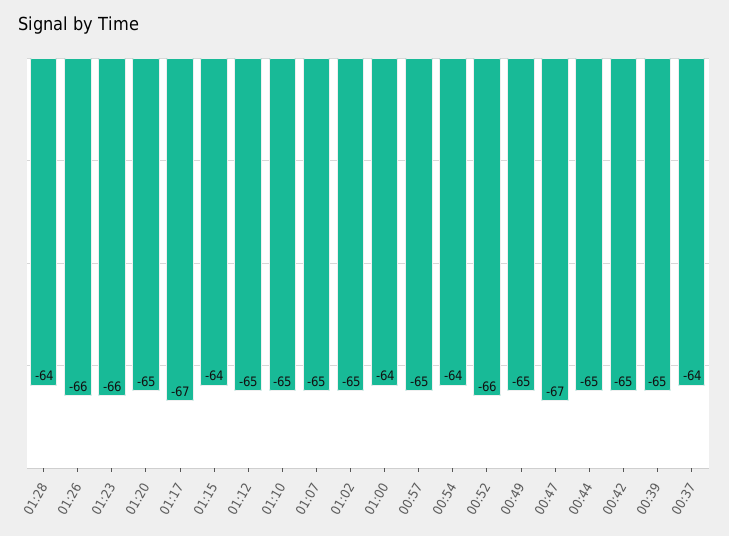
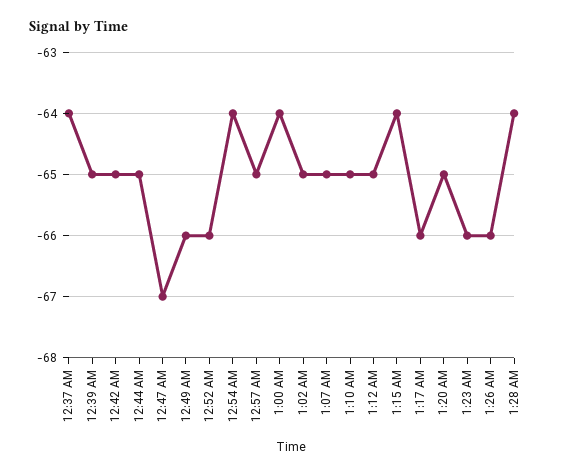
01:17: -67 -> -66
00:49: -65 -> -66

